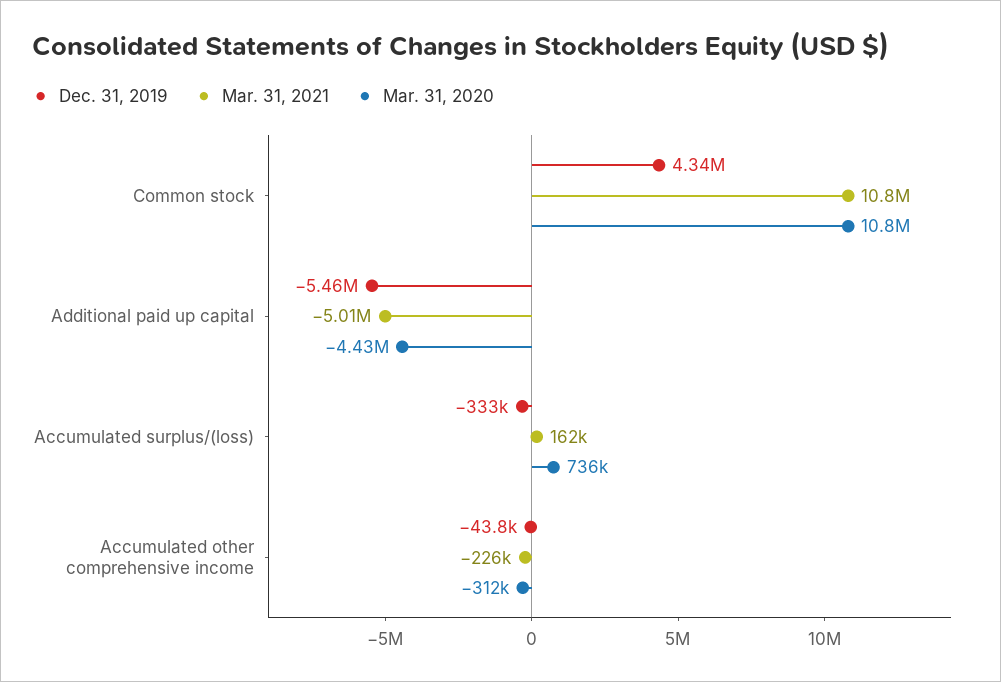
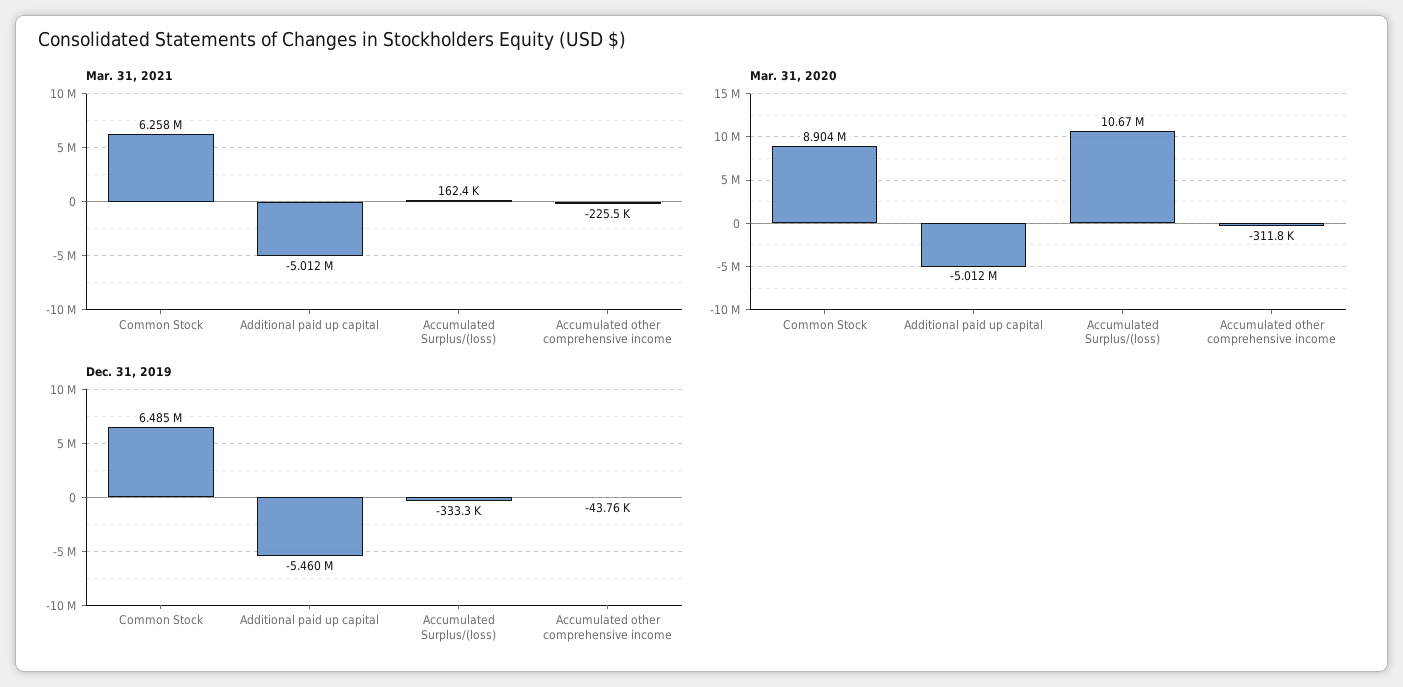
Dec. 31, 2019, Common stock: 4340000 -> 6485000
Mar. 31, 2021, Common stock: 10800000 -> 6258000
Mar. 31, 2020, Common stock: 10800000 -> 8904000
Mar. 31, 2020, Additional paid up capital: -4430000 -> -5012000
Mar. 31, 2020, Accumulated surplus/(loss): 736000 -> 10670000

